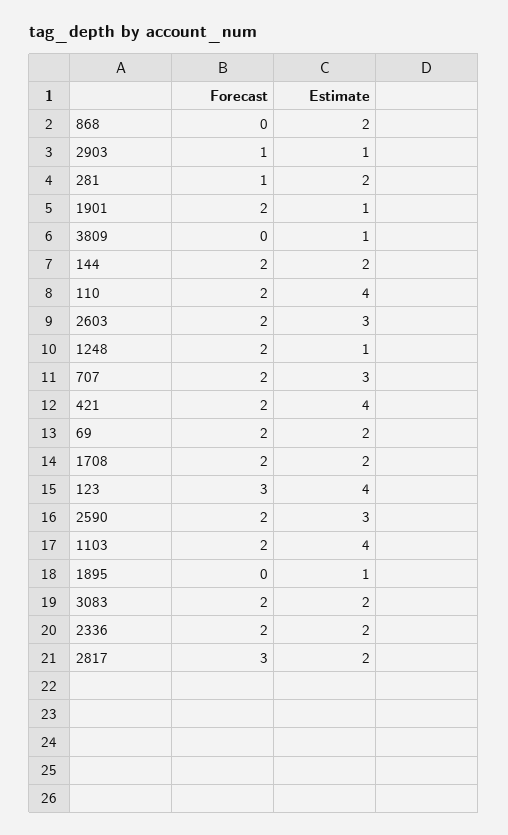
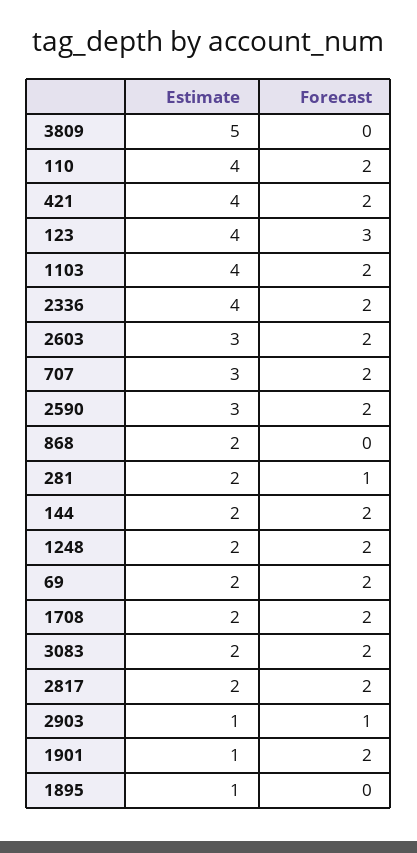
Estimate, 3809: 1 -> 5
Estimate, 1248: 1 -> 2
Estimate, 2336: 2 -> 4
Forecast, 2817: 3 -> 2

